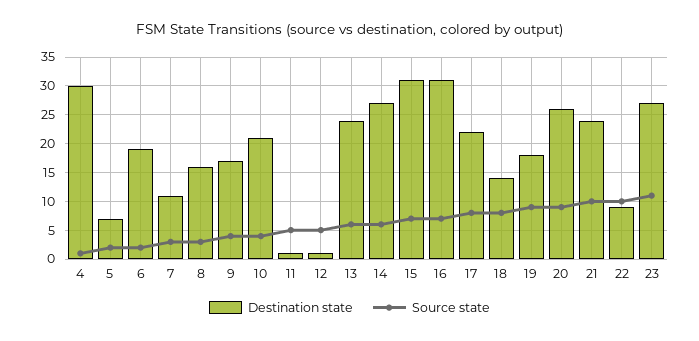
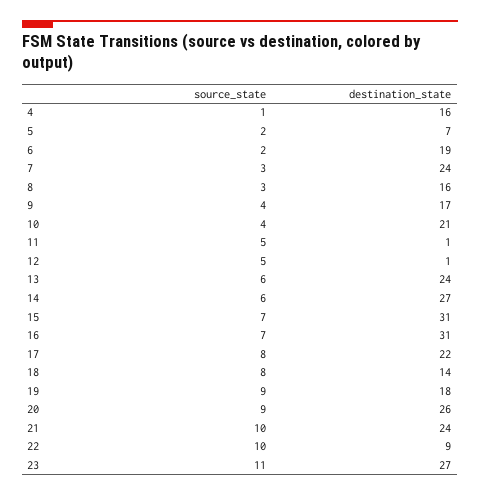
Destination state, 4: 30 -> 16
Destination state, 7: 10 -> 24

